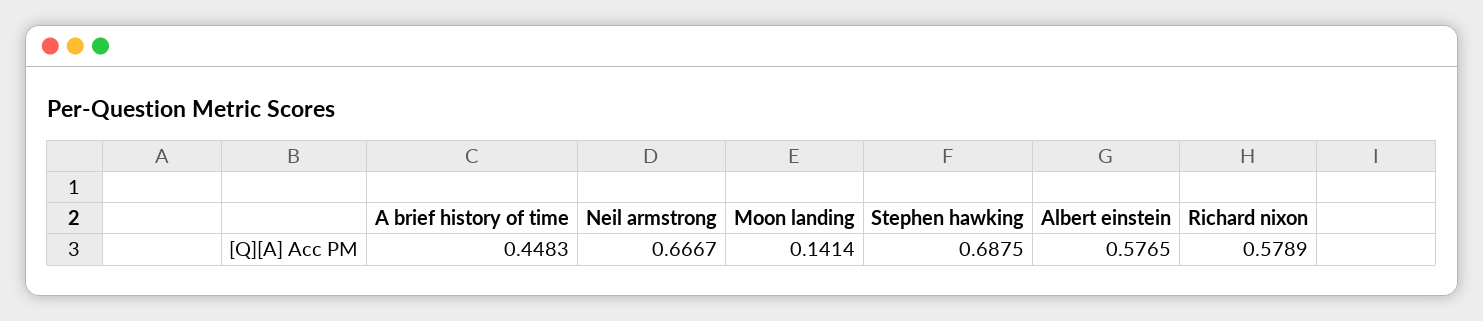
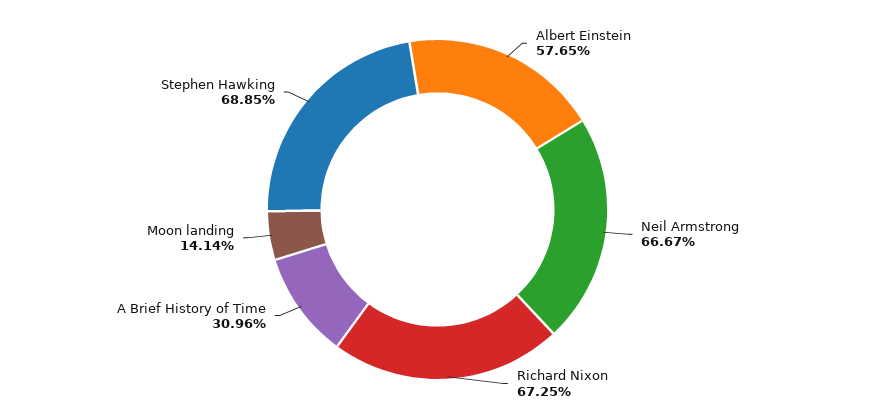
A brief history of time: 0.4483 -> 0.3096
Stephen hawking: 0.6875 -> 0.6885
Richard nixon: 0.5789 -> 0.6725

